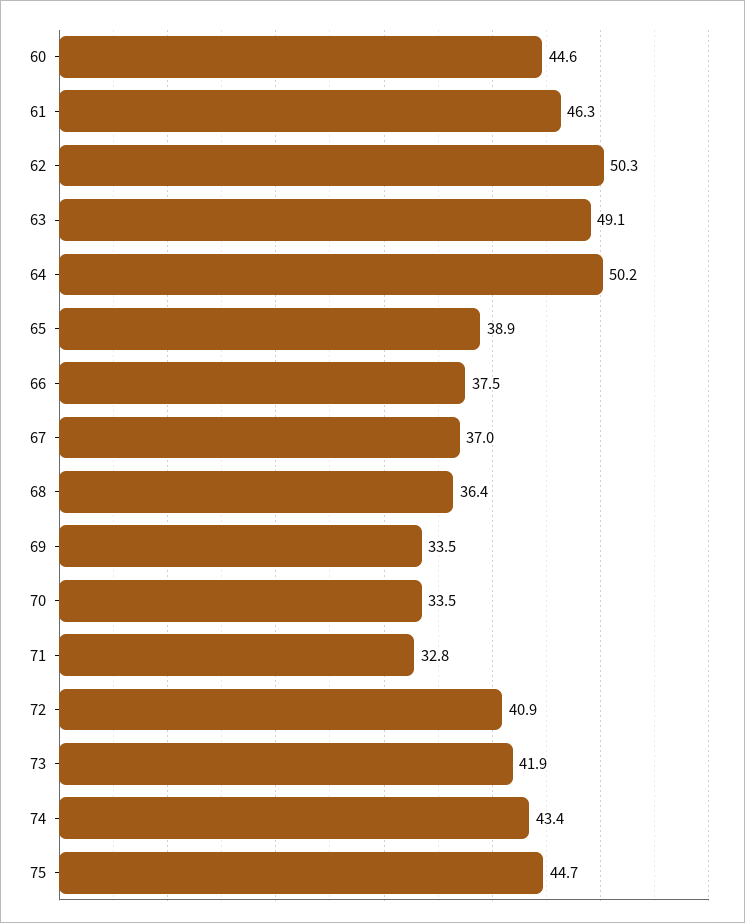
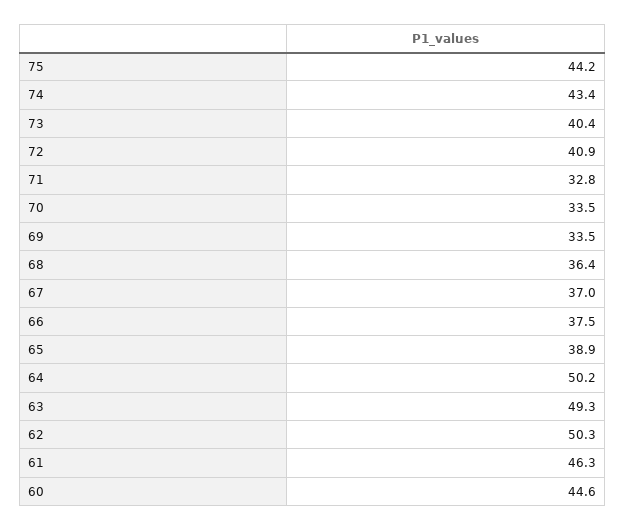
63: 49.1 -> 49.3
73: 41.9 -> 40.4
75: 44.7 -> 44.2

